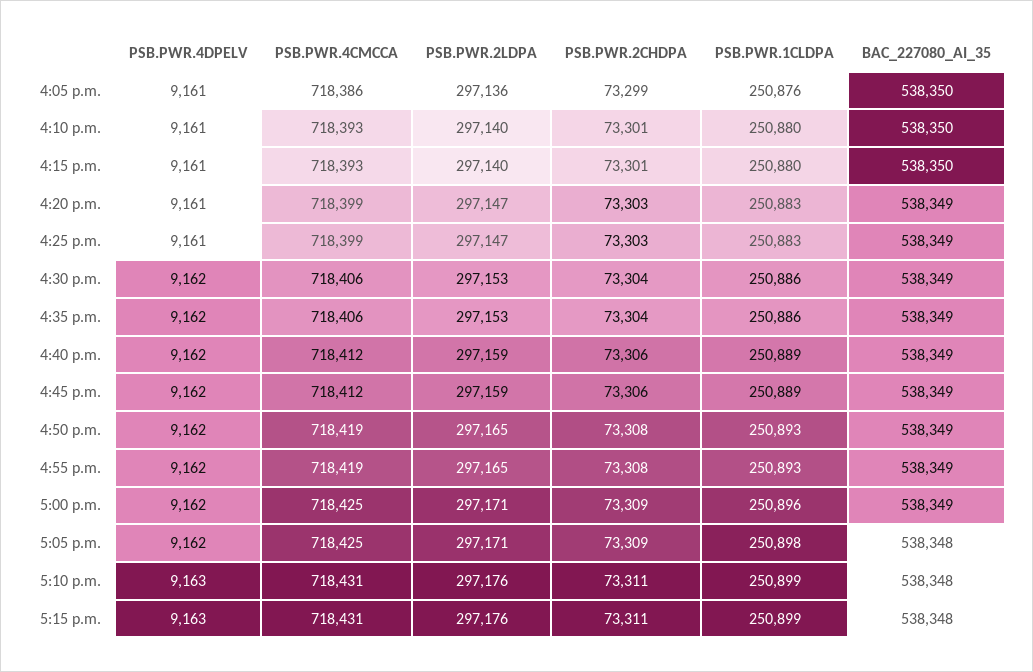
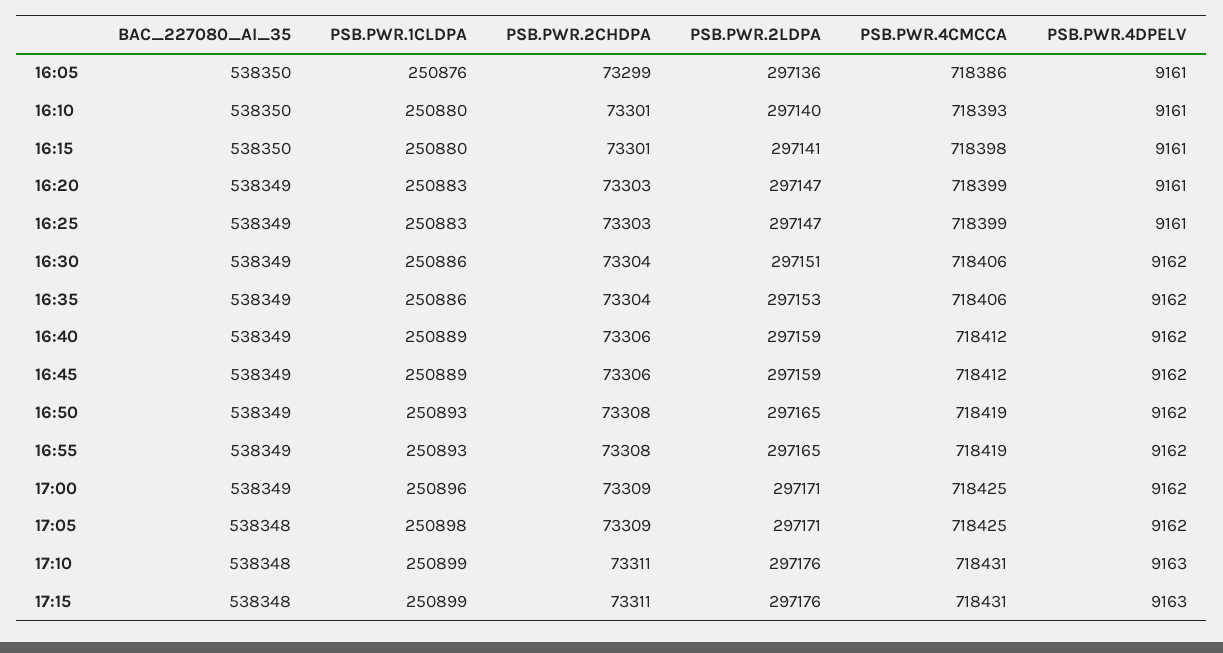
PSB.PWR.4CMCCA, 4:15 p.m.: 718393 -> 718398
PSB.PWR.2LDPA, 4:15 p.m.: 297140 -> 297141
PSB.PWR.2LDPA, 4:30 p.m.: 297153 -> 297151

